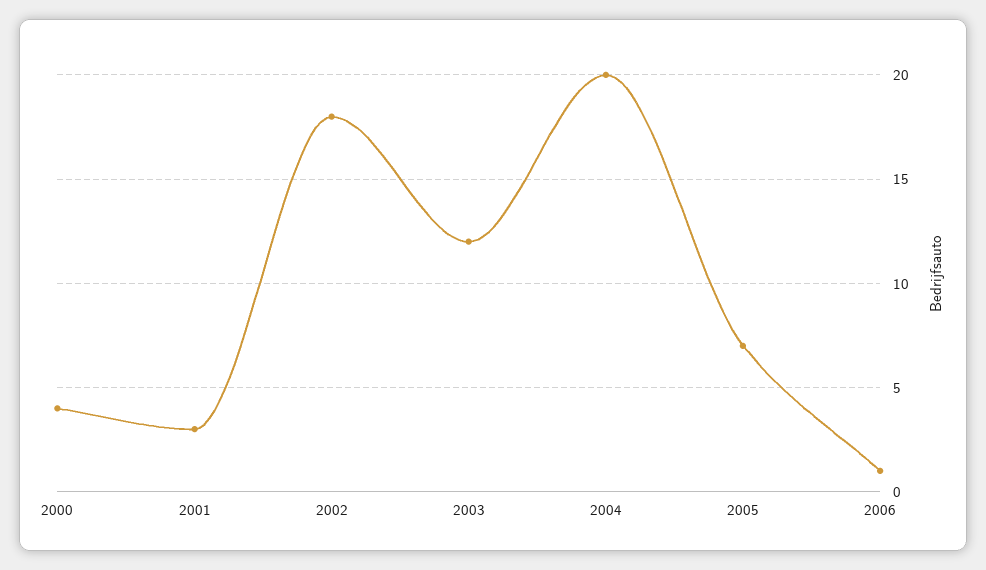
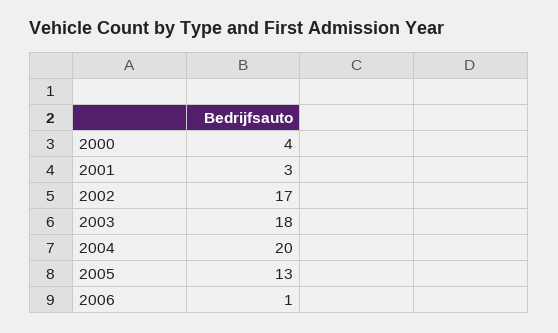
2002: 18 -> 17
2003: 12 -> 18
2005: 7 -> 13

